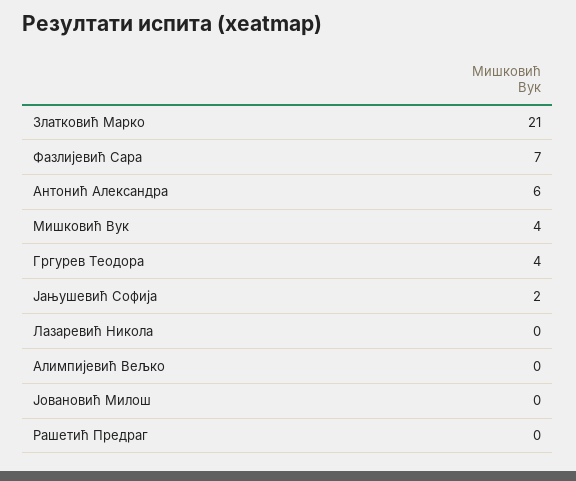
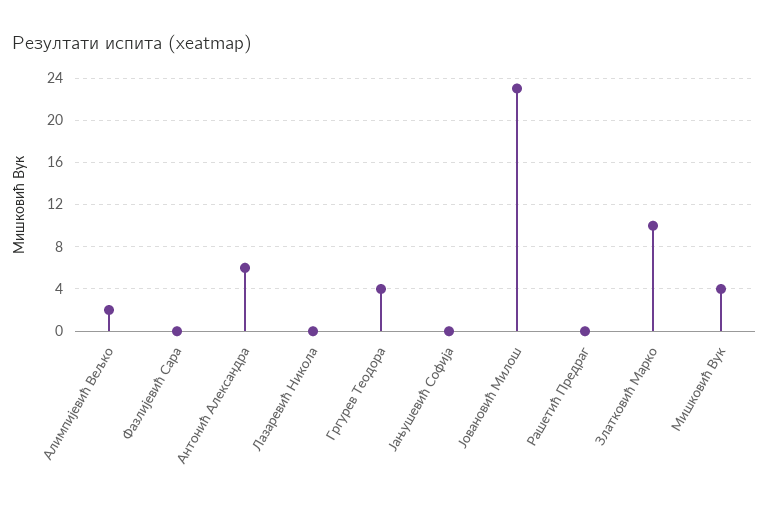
Златковић Марко: 21 -> 10
Фазлијевић Сара: 7 -> 0
Јањушевић Софија: 2 -> 0
Алимпијевић Вељко: 0 -> 2
Јовановић Милош: 0 -> 23

